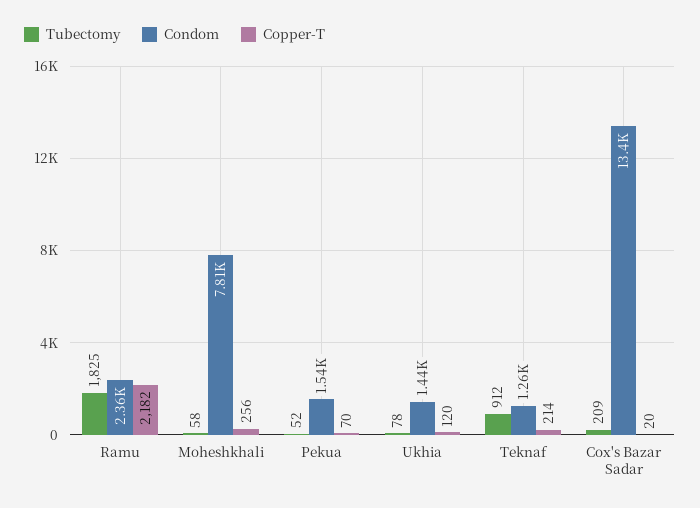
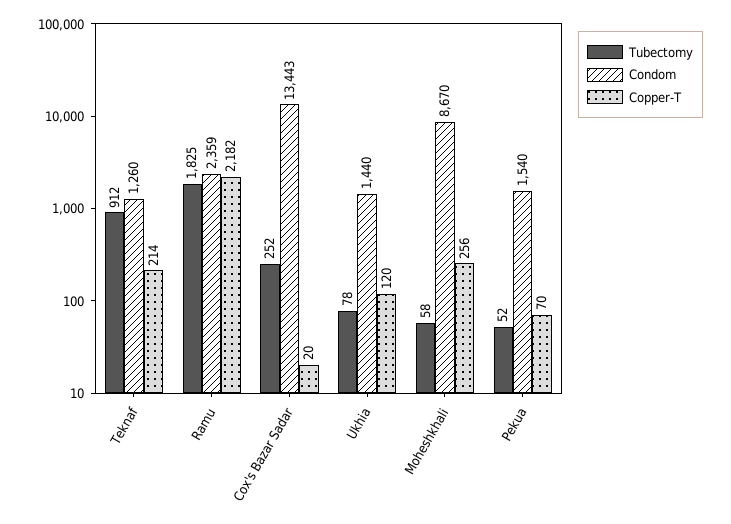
Condom, Moheshkhali: 7810 -> 8670
Tubectomy, Cox's Bazar Sadar: 209 -> 252

